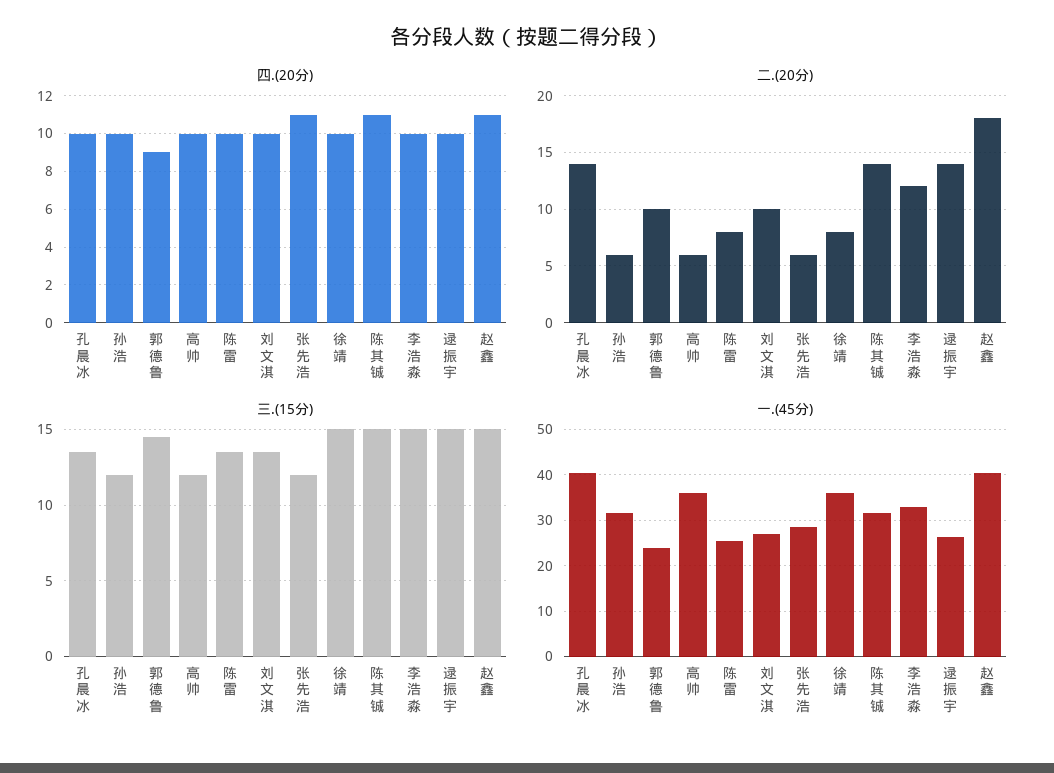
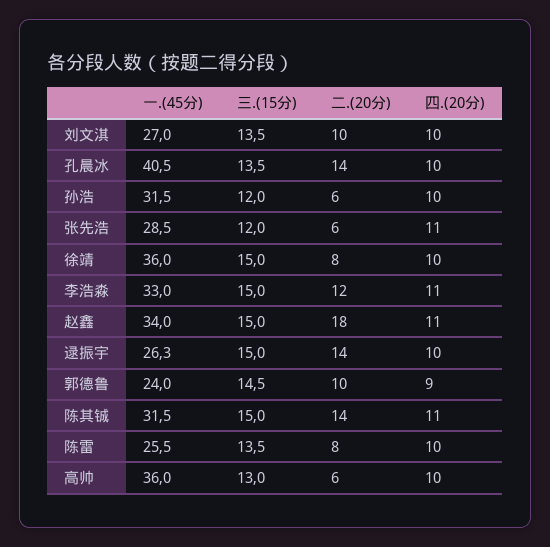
四.(20分), 李浩淼: 10 -> 11
三.(15分), 高帅: 12 -> 13
一.(45分), 赵鑫: 40 -> 34

